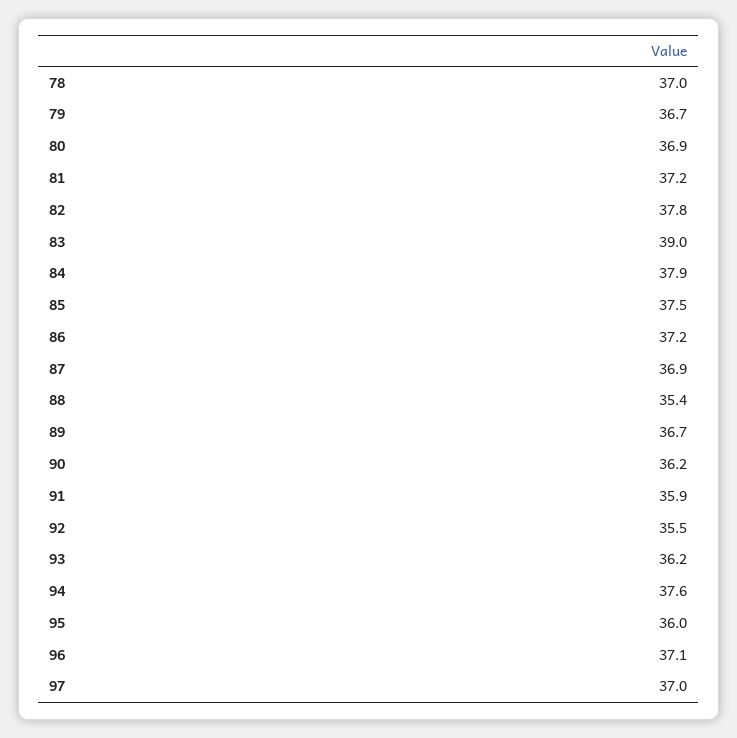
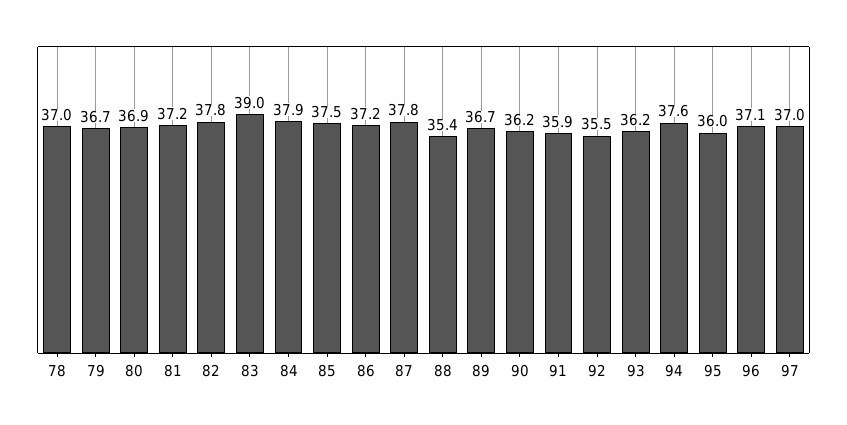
87: 36.9 -> 37.8

